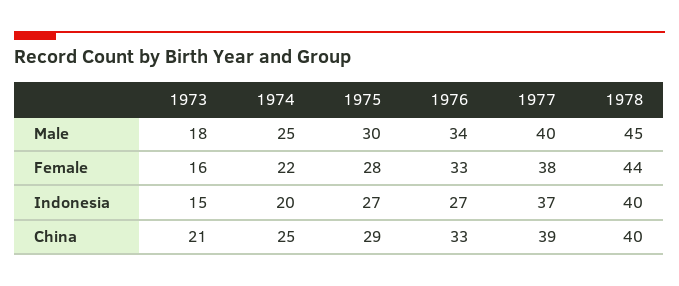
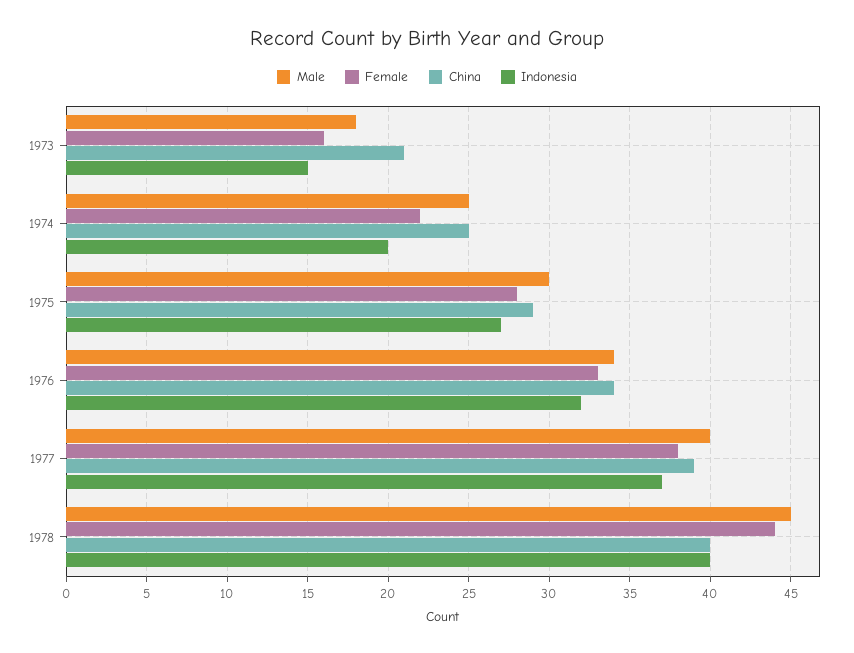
Indonesia, 1976: 27 -> 32
China, 1976: 33 -> 34

